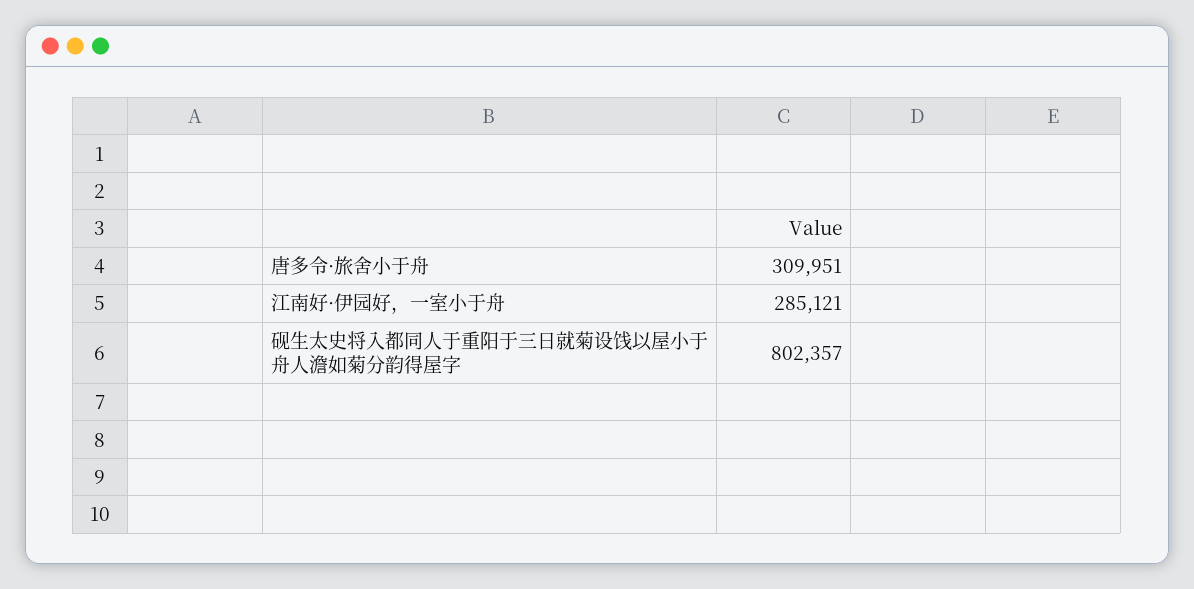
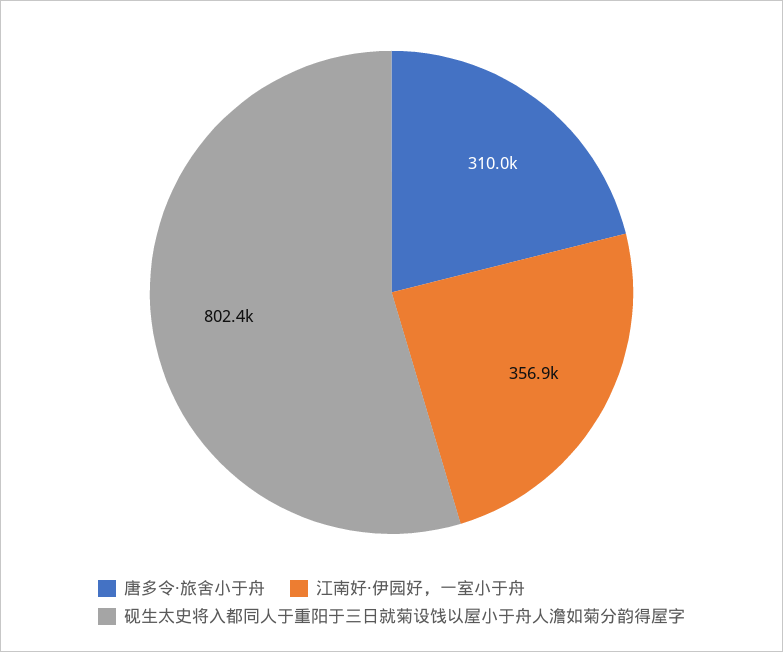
江南好·伊园好，一室小于舟: 285121 -> 356900

